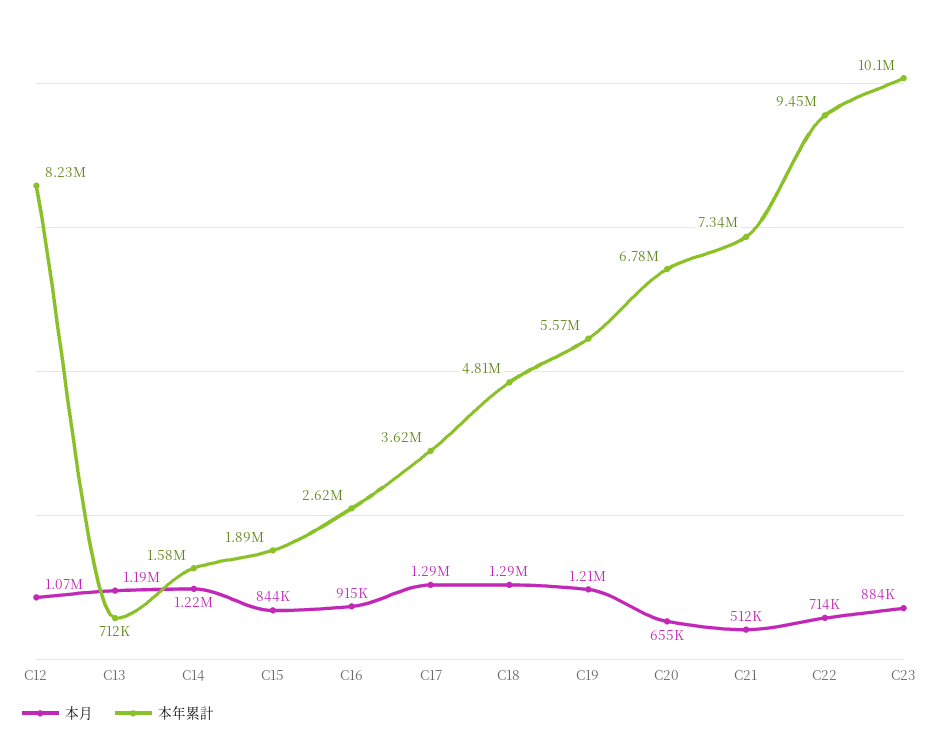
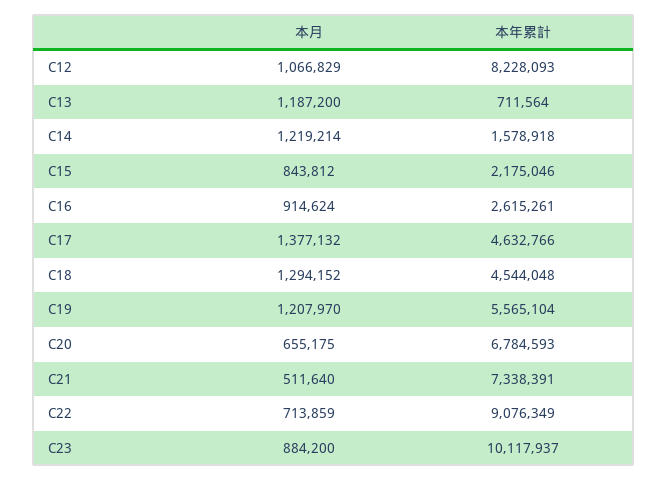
本年累計, C15: 1890000 -> 2175046
本月, C17: 1290000 -> 1377132
本年累計, C17: 3620000 -> 4632766
本年累計, C18: 4810000 -> 4544048
本年累計, C22: 9450000 -> 9076349

